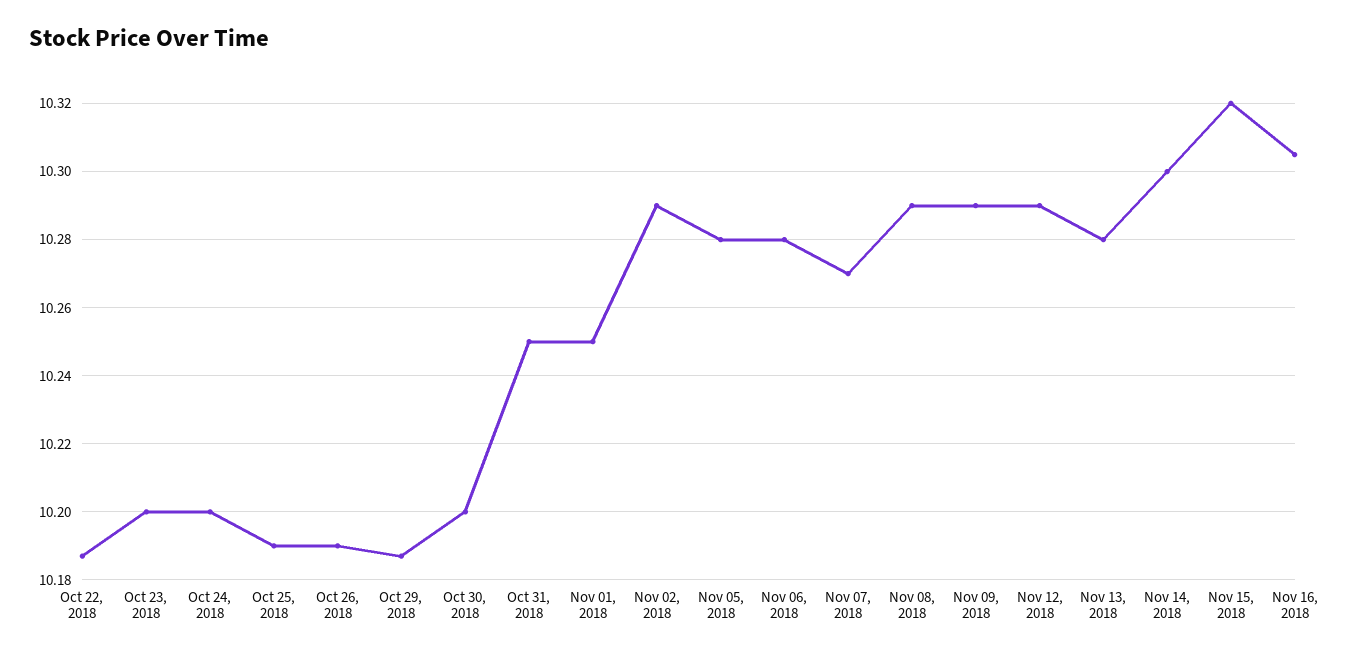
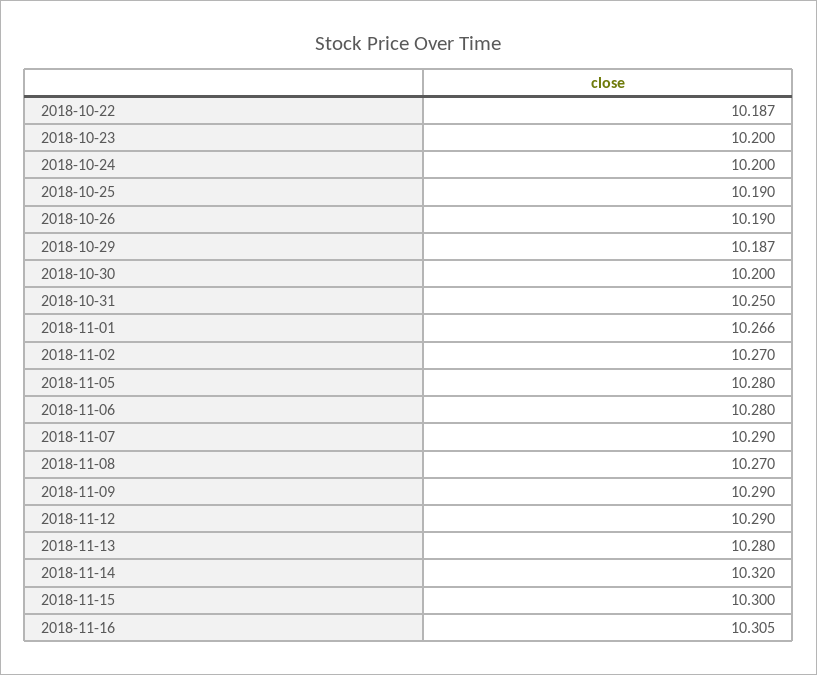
Nov 01, 2018: 10.25 -> 10.266
Nov 02, 2018: 10.29 -> 10.27
Nov 07, 2018: 10.27 -> 10.29
Nov 08, 2018: 10.29 -> 10.27
Nov 14, 2018: 10.3 -> 10.32
Nov 15, 2018: 10.32 -> 10.3

